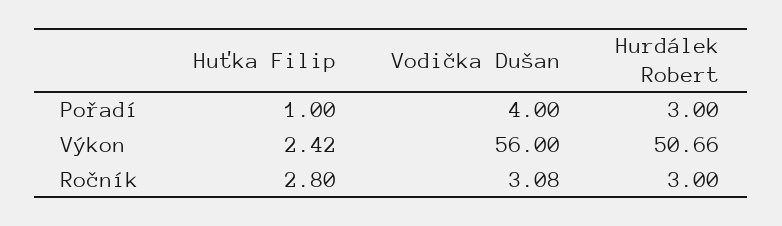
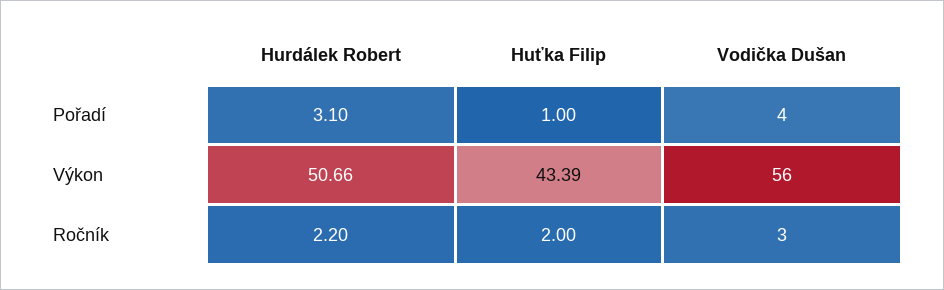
Hurdálek Robert, Pořadí: 3 -> 3.1
Huťka Filip, Výkon: 2.42 -> 43.39
Huťka Filip, Ročník: 2.8 -> 2
Vodička Dušan, Ročník: 3.08 -> 3
Hurdálek Robert, Ročník: 3 -> 2.2

